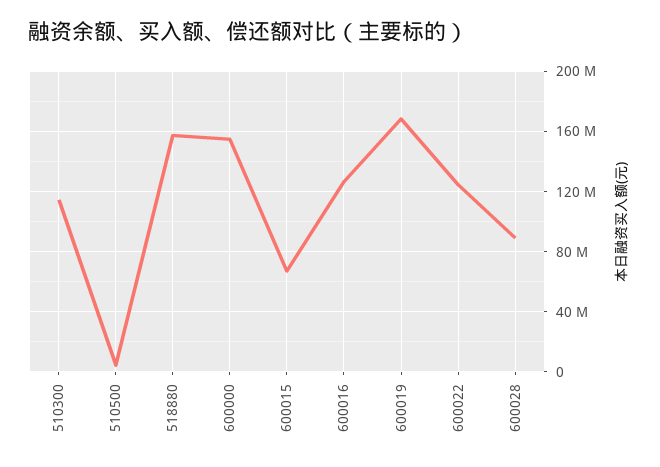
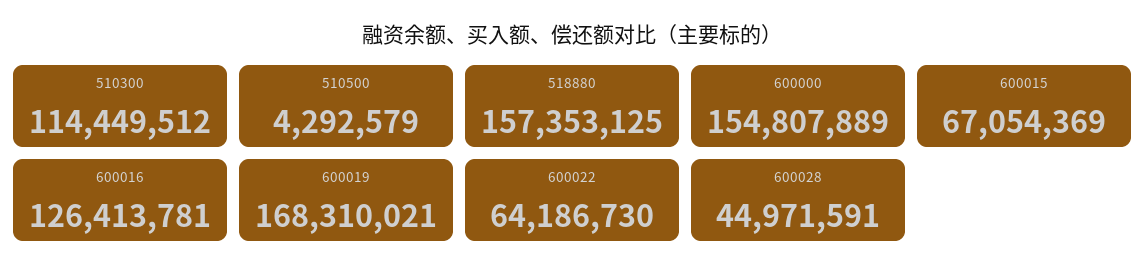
600022: 125000000 -> 64186730
600028: 90000000 -> 44971591

